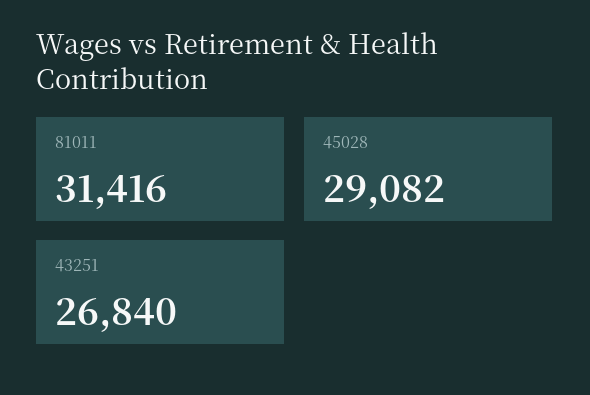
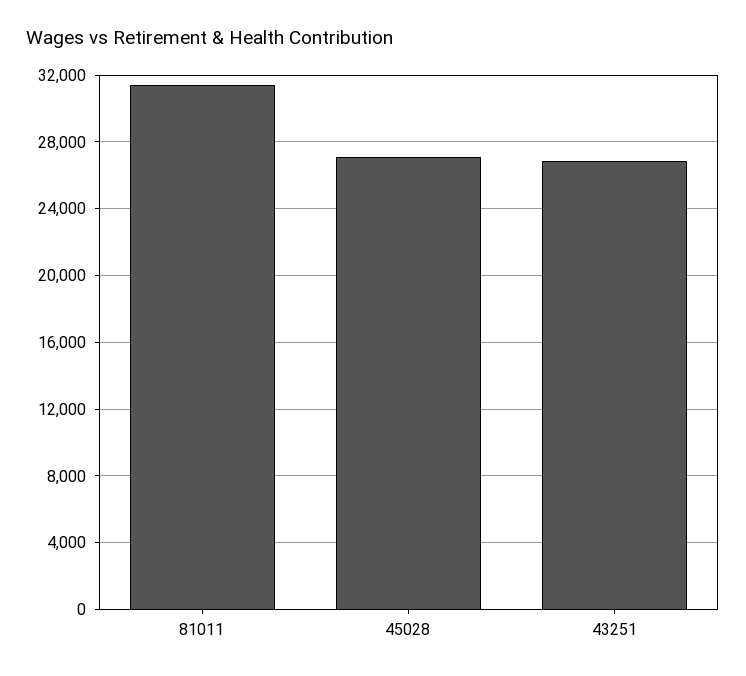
45028: 29082 -> 27000

